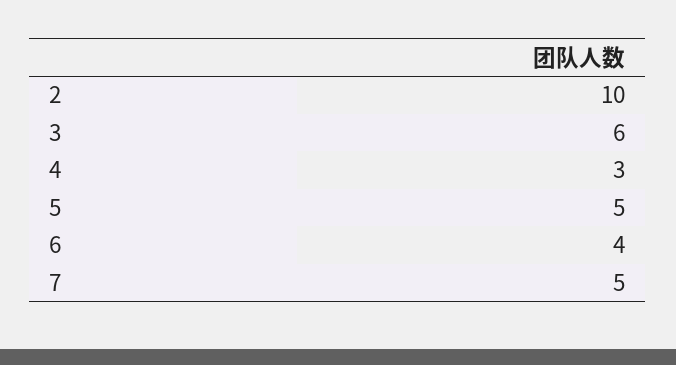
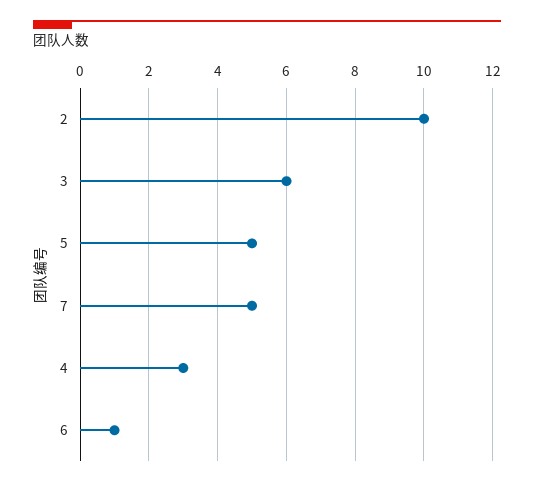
6: 4 -> 1

